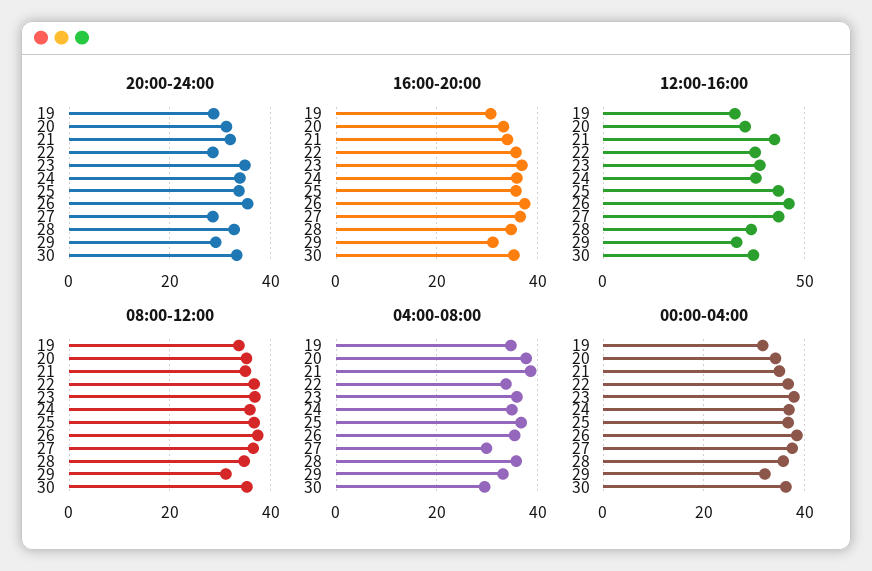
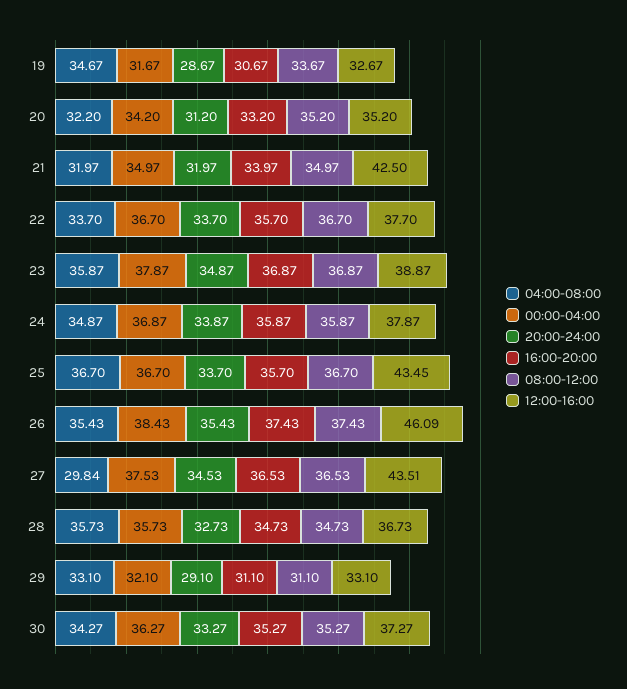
20:00-24:00, 22: 28 -> 33.7
20:00-24:00, 27: 28 -> 34.53
04:00-08:00, 20: 38 -> 32.2
04:00-08:00, 21: 38 -> 31.97
04:00-08:00, 30: 30 -> 34.27

